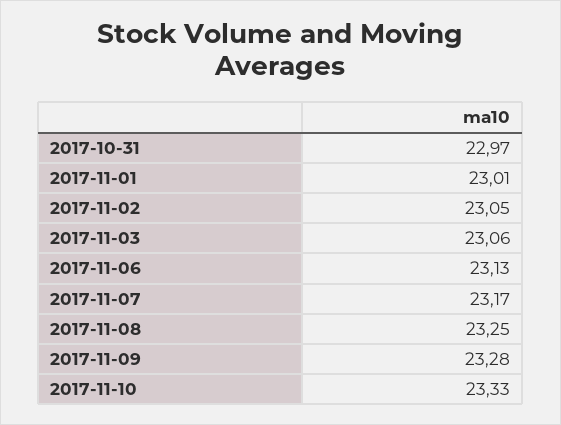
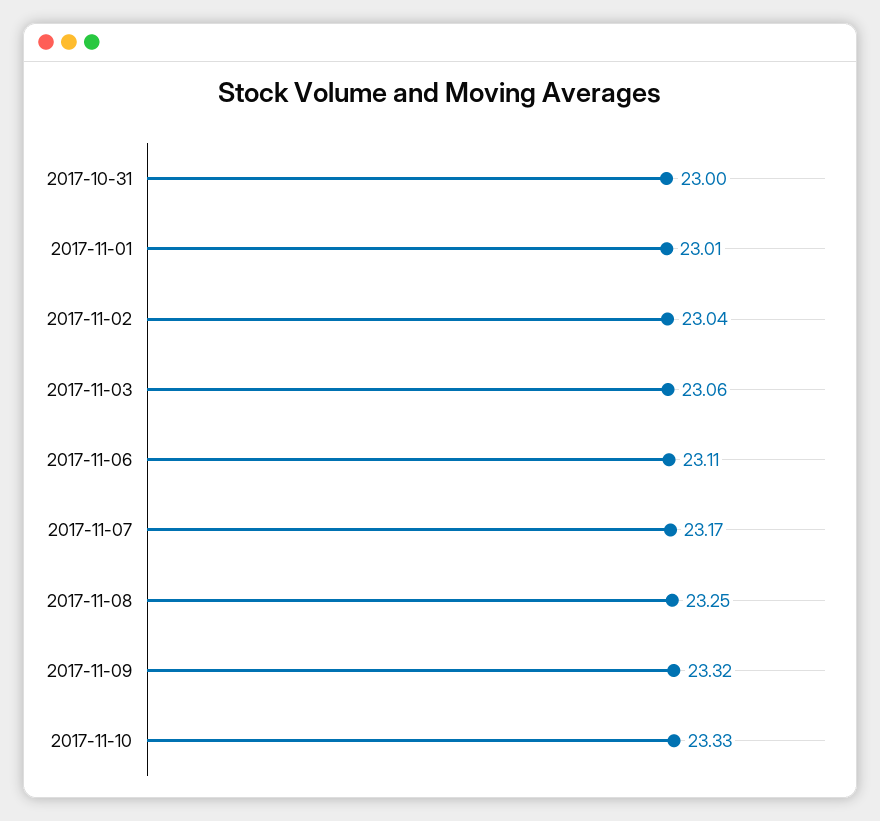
2017-10-31: 22.97 -> 23
2017-11-02: 23.05 -> 23.04
2017-11-06: 23.13 -> 23.11
2017-11-09: 23.28 -> 23.32

